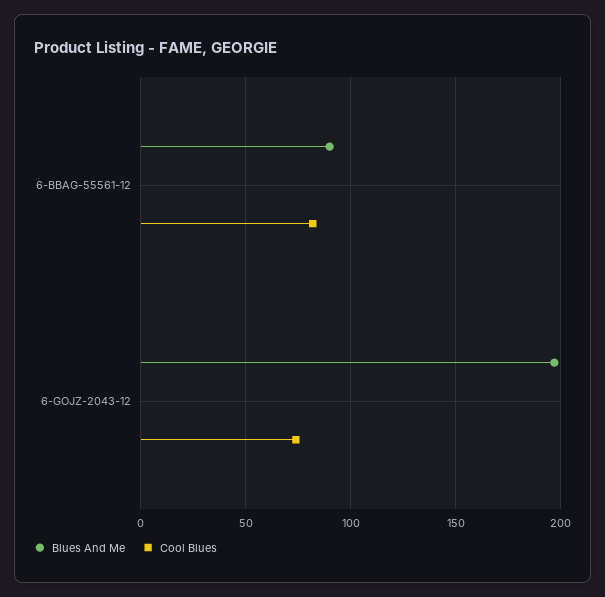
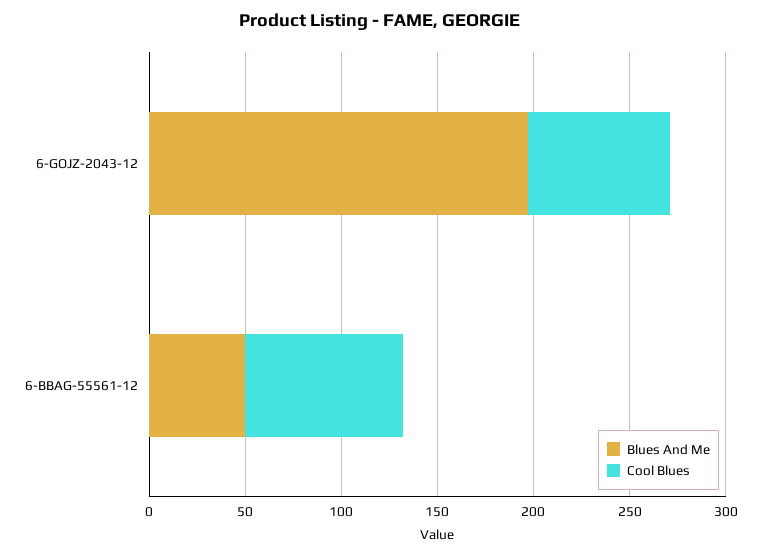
Blues And Me, 6-BBAG-55561-12: 90 -> 50

